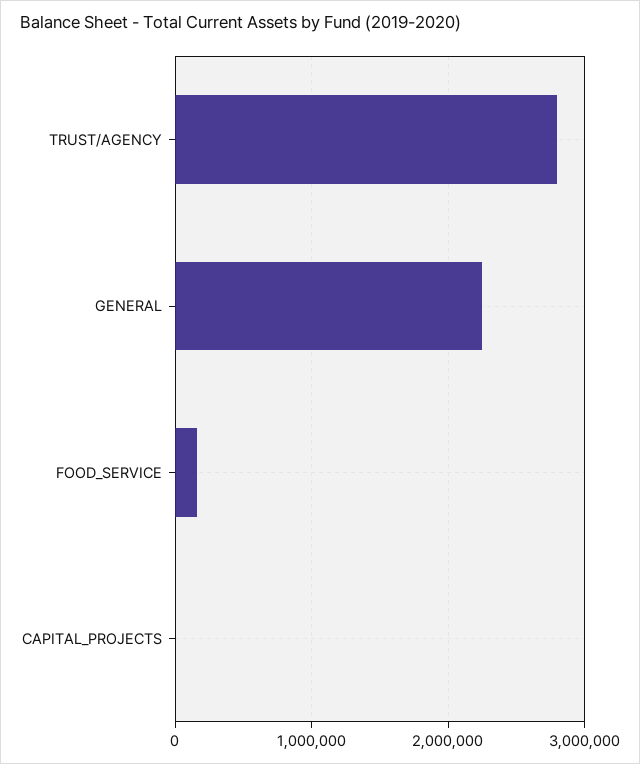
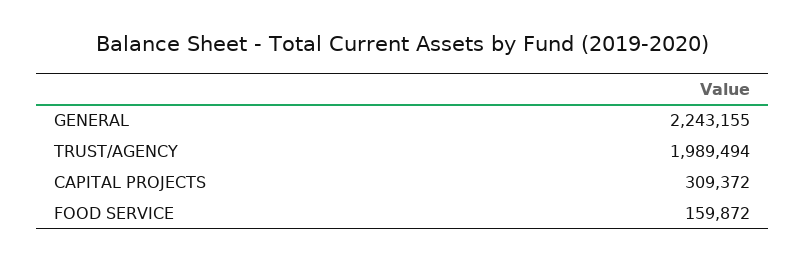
TRUST/AGENCY: 2800000 -> 1989494
CAPITAL_PROJECTS: 0 -> 309372

